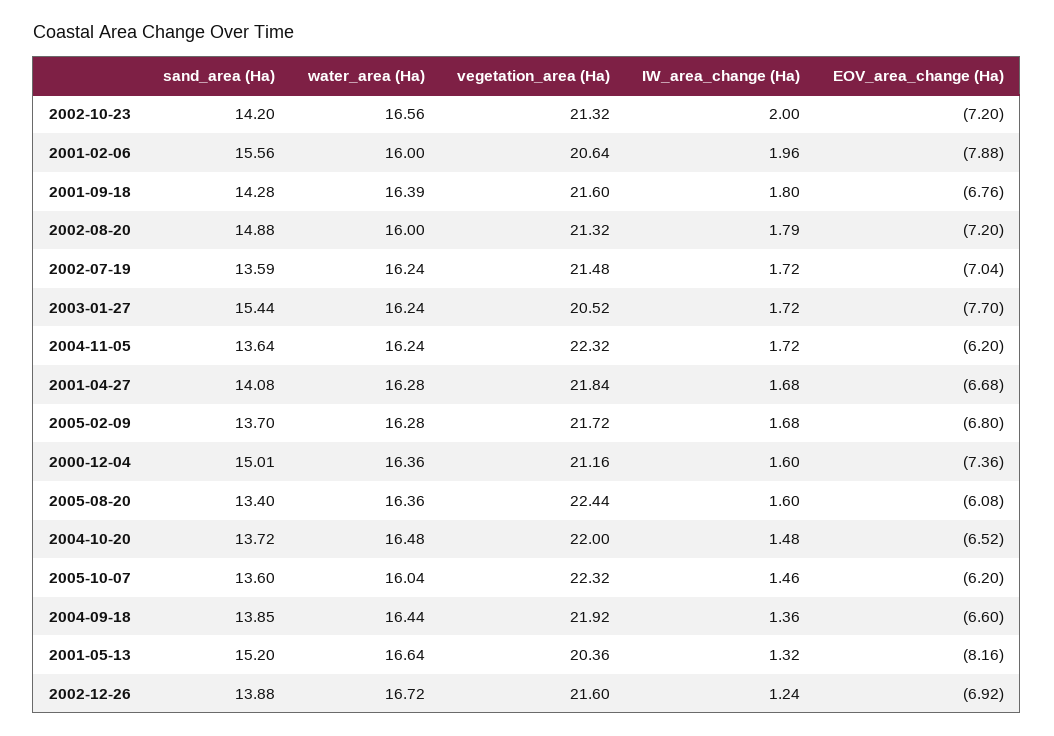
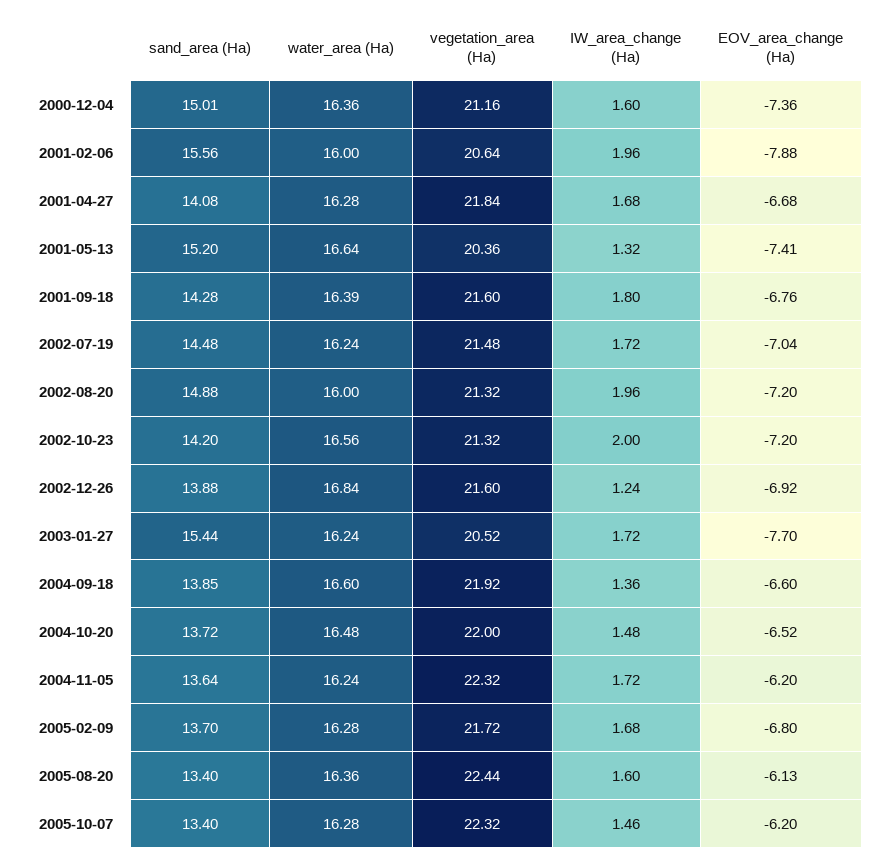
IW_area_change (Ha), 2002-08-20: 1.79 -> 1.96
sand_area (Ha), 2002-07-19: 13.59 -> 14.48
EOV_area_change (Ha), 2005-08-20: -6.08 -> -6.13
sand_area (Ha), 2005-10-07: 13.6 -> 13.4
water_area (Ha), 2005-10-07: 16.04 -> 16.28
water_area (Ha), 2004-09-18: 16.44 -> 16.6
EOV_area_change (Ha), 2001-05-13: -8.16 -> -7.41
water_area (Ha), 2002-12-26: 16.72 -> 16.84

